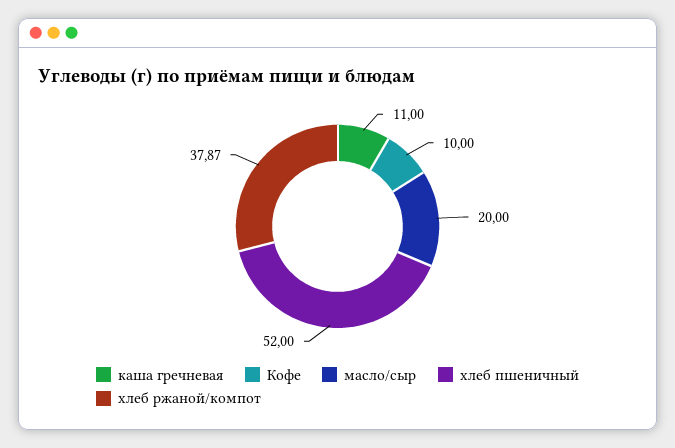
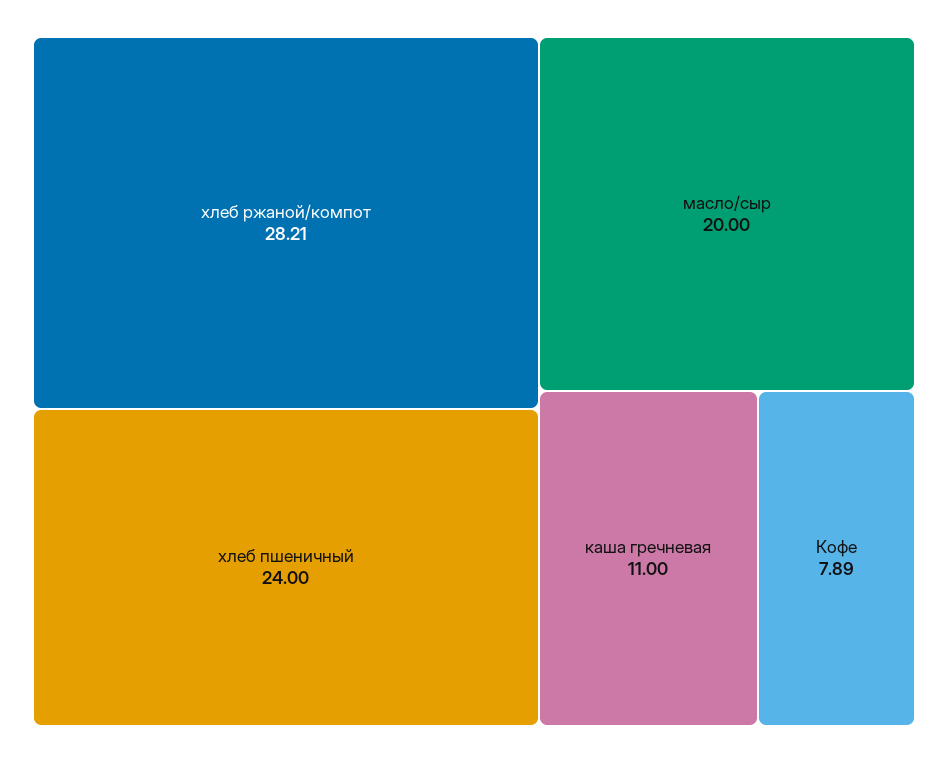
Кофе: 10 -> 7.89
хлеб пшеничный: 52 -> 24
хлеб ржаной/компот: 37.87 -> 28.21

